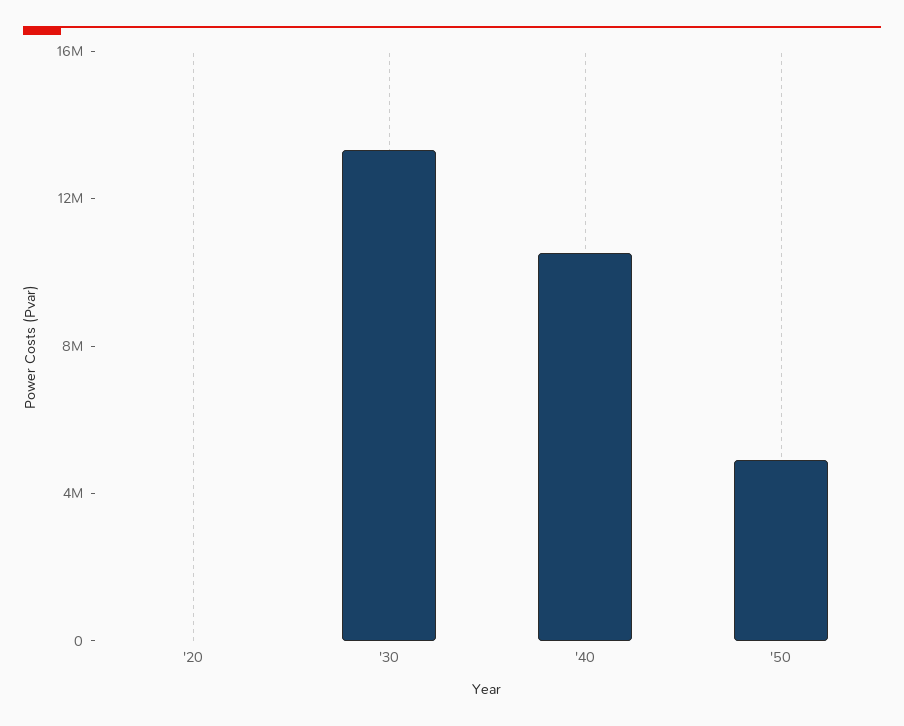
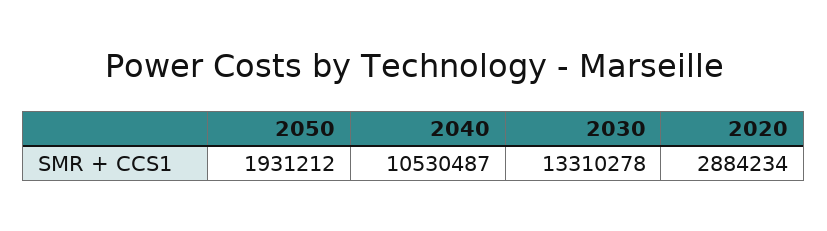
'20: 0 -> 2884234
'50: 5000000 -> 1931212

